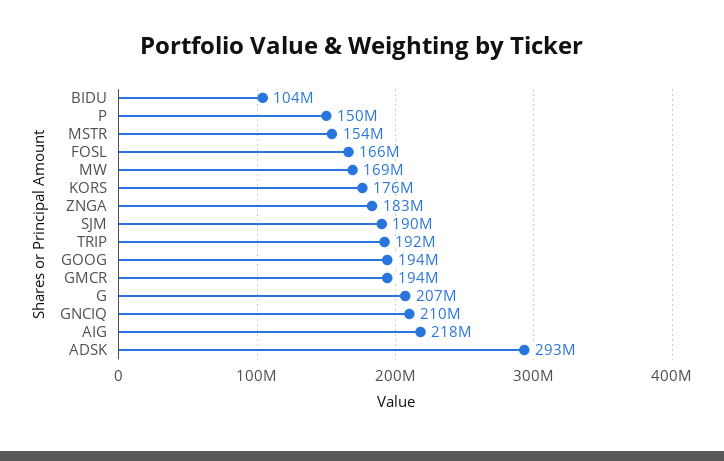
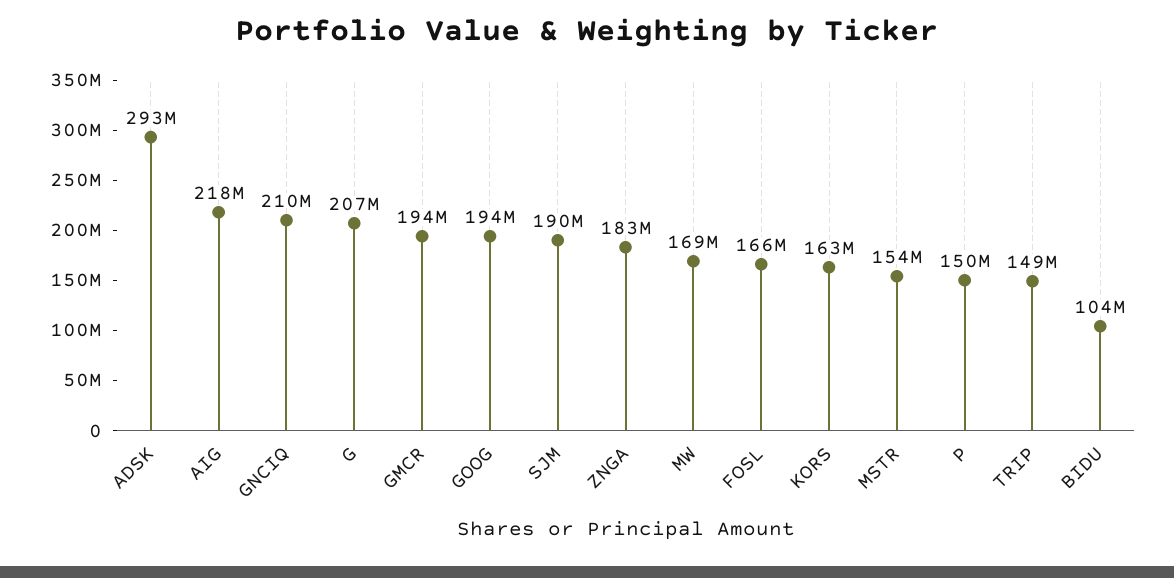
KORS: 176000000 -> 163000000
TRIP: 192000000 -> 149000000

